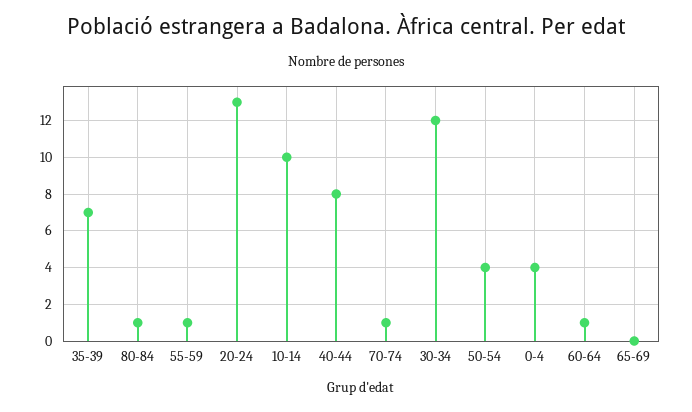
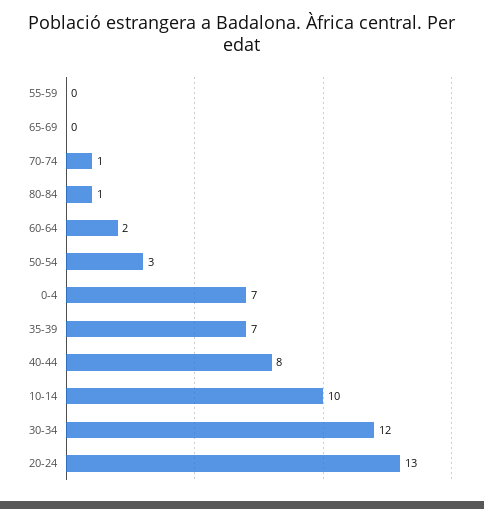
55-59: 1 -> 0
50-54: 4 -> 3
0-4: 4 -> 7
60-64: 1 -> 2

